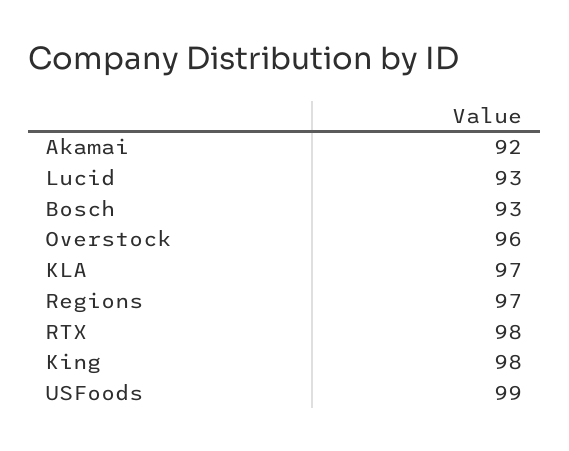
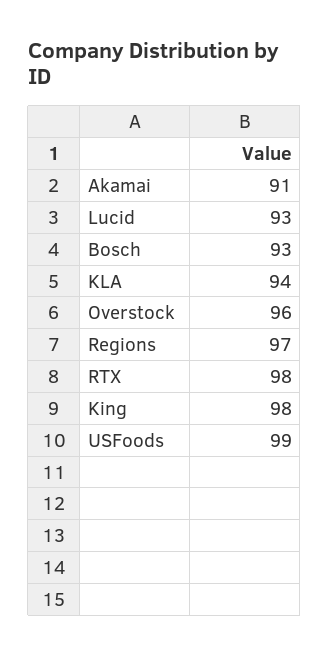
Akamai: 92 -> 91
KLA: 97 -> 94

